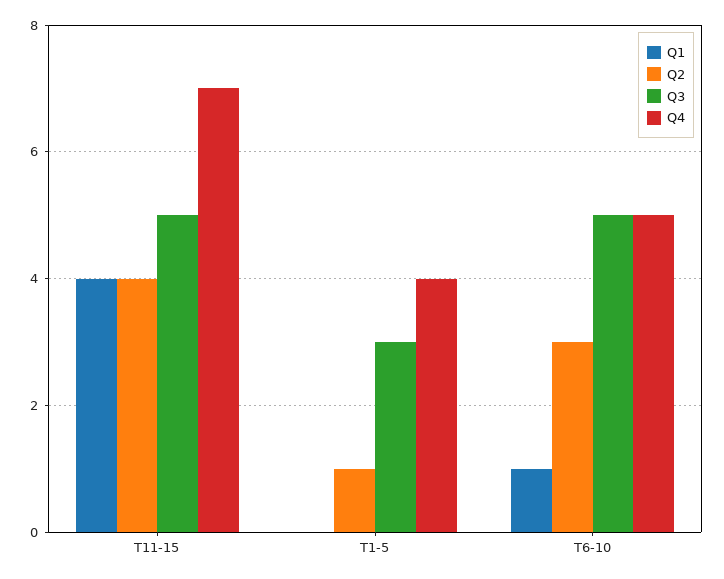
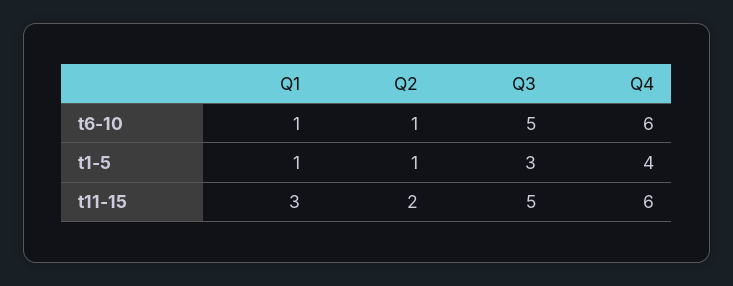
Q1, T11-15: 4 -> 3
Q2, T11-15: 4 -> 2
Q4, T11-15: 7 -> 6
Q1, T1-5: 0 -> 1
Q2, T6-10: 3 -> 1
Q4, T6-10: 5 -> 6

